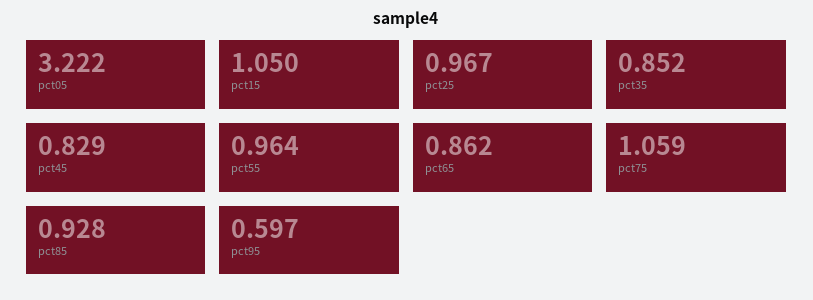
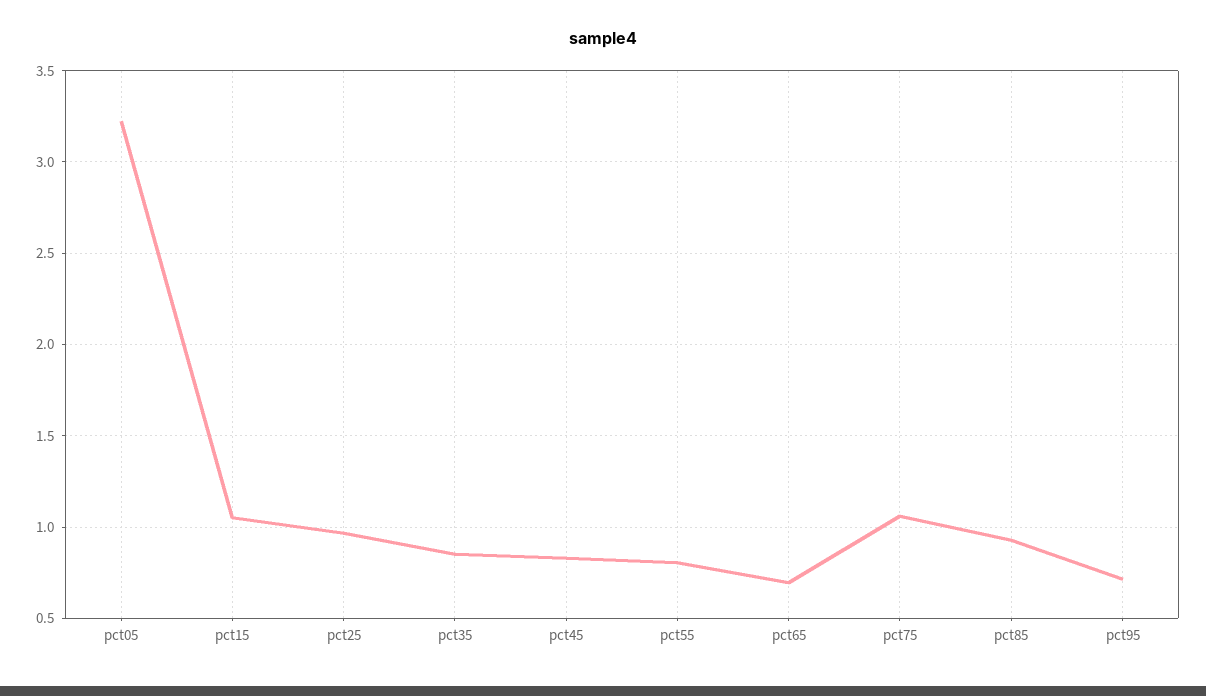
pct55: 0.964 -> 0.8
pct65: 0.862 -> 0.7
pct95: 0.597 -> 0.7

